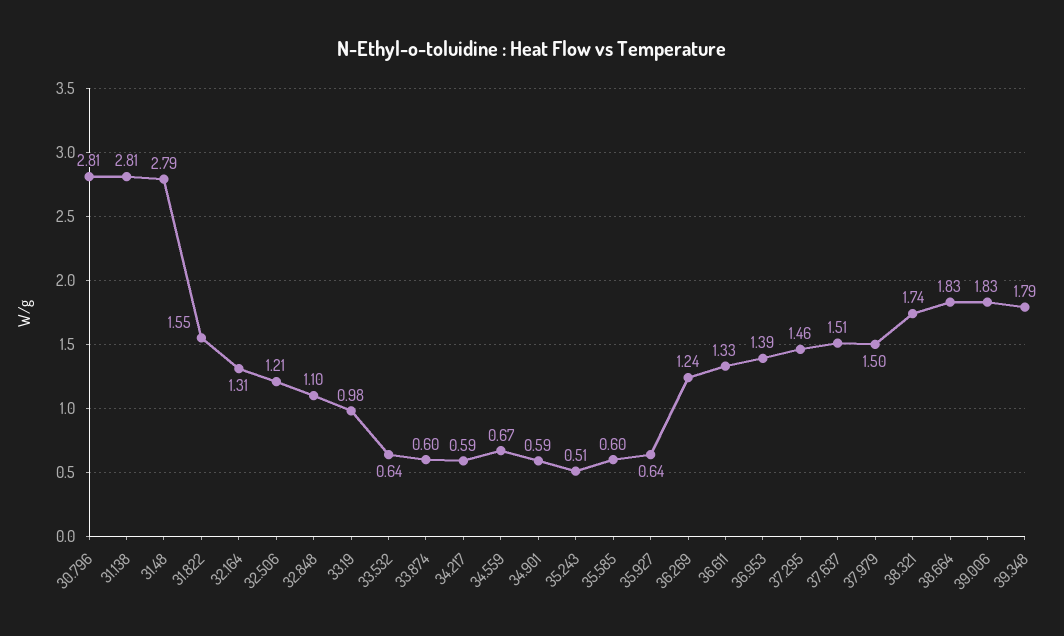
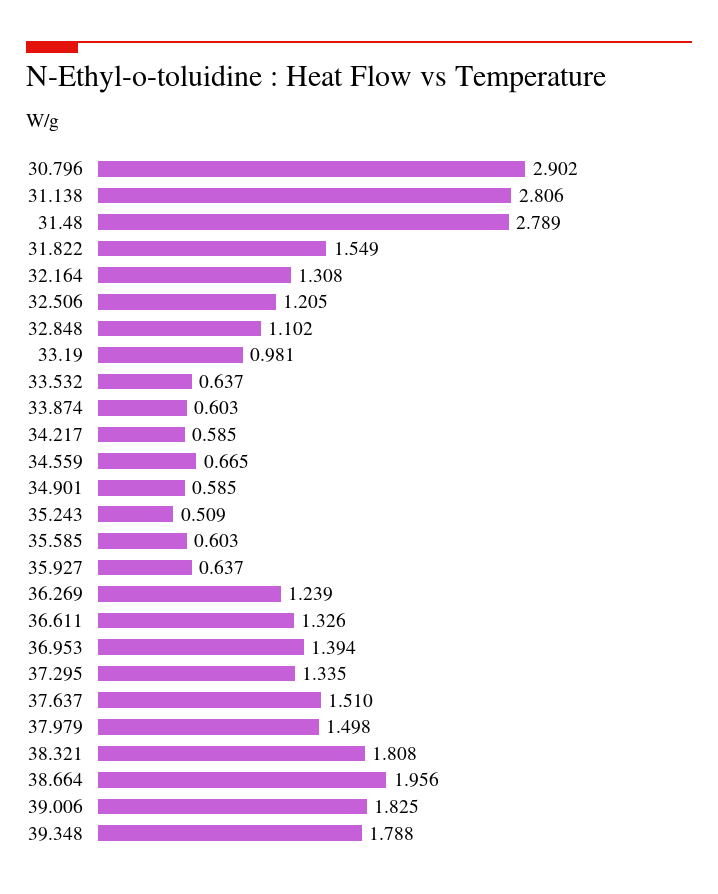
30.796: 2.81 -> 2.902
37.295: 1.46 -> 1.335
38.321: 1.74 -> 1.808
38.664: 1.83 -> 1.956

